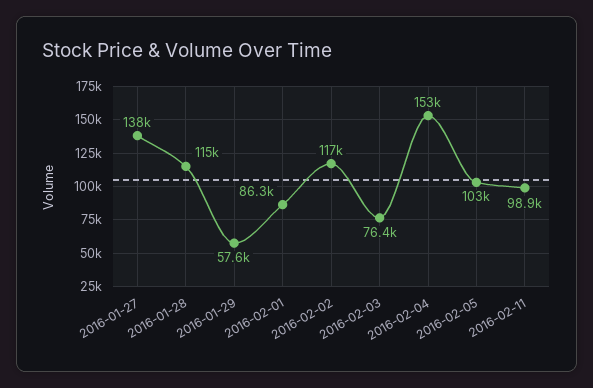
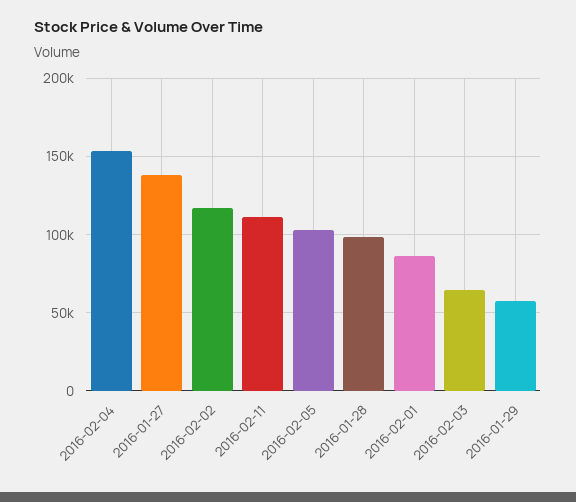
2016-01-28: 115000 -> 100000
2016-02-03: 76400 -> 65000
2016-02-11: 98900 -> 110000

